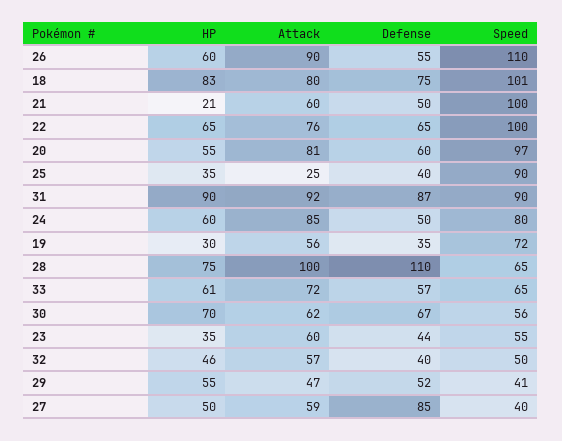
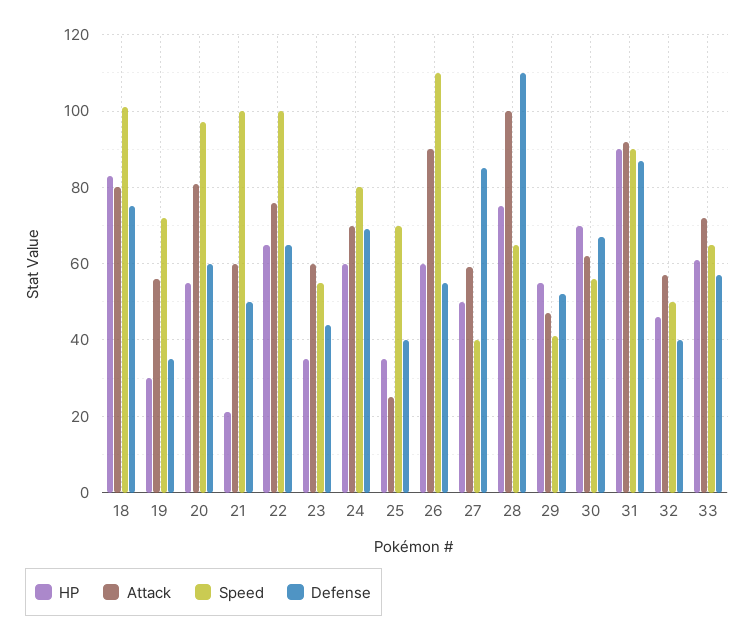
Speed, 25: 90 -> 70
Attack, 24: 85 -> 70
Defense, 24: 50 -> 70

